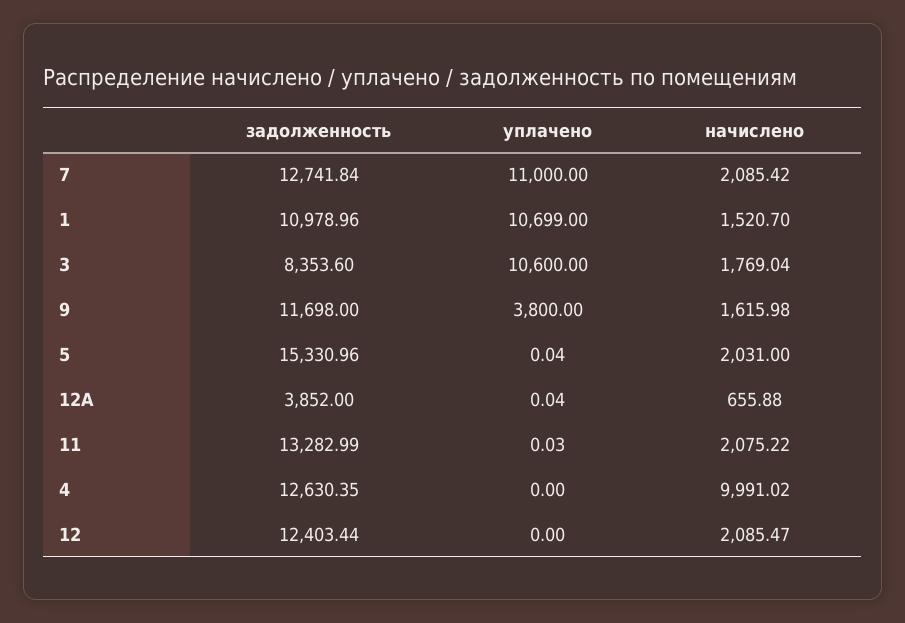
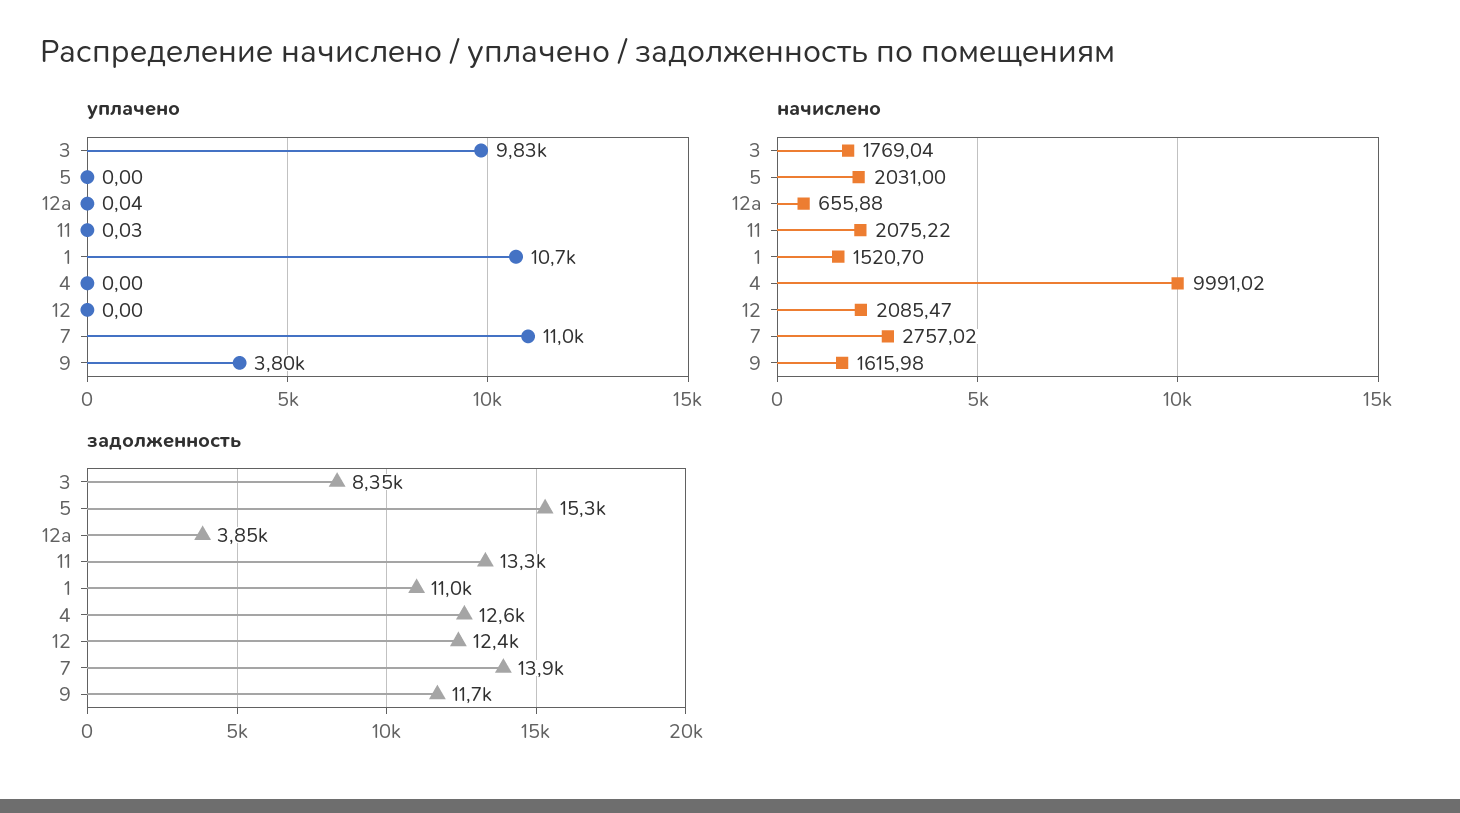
задолженность, 7: 12741.84 -> 13900
начислено, 7: 2085.42 -> 2757.02
уплачено, 3: 10600 -> 9830
уплачено, 5: 0.04 -> 0

